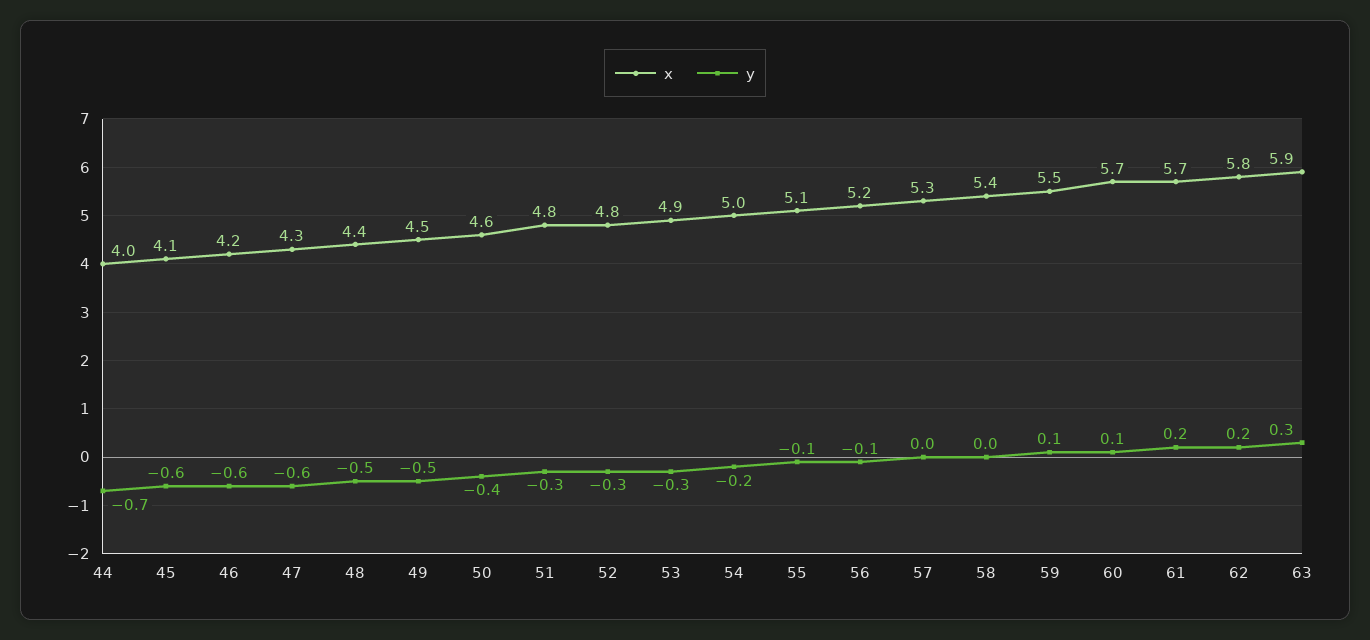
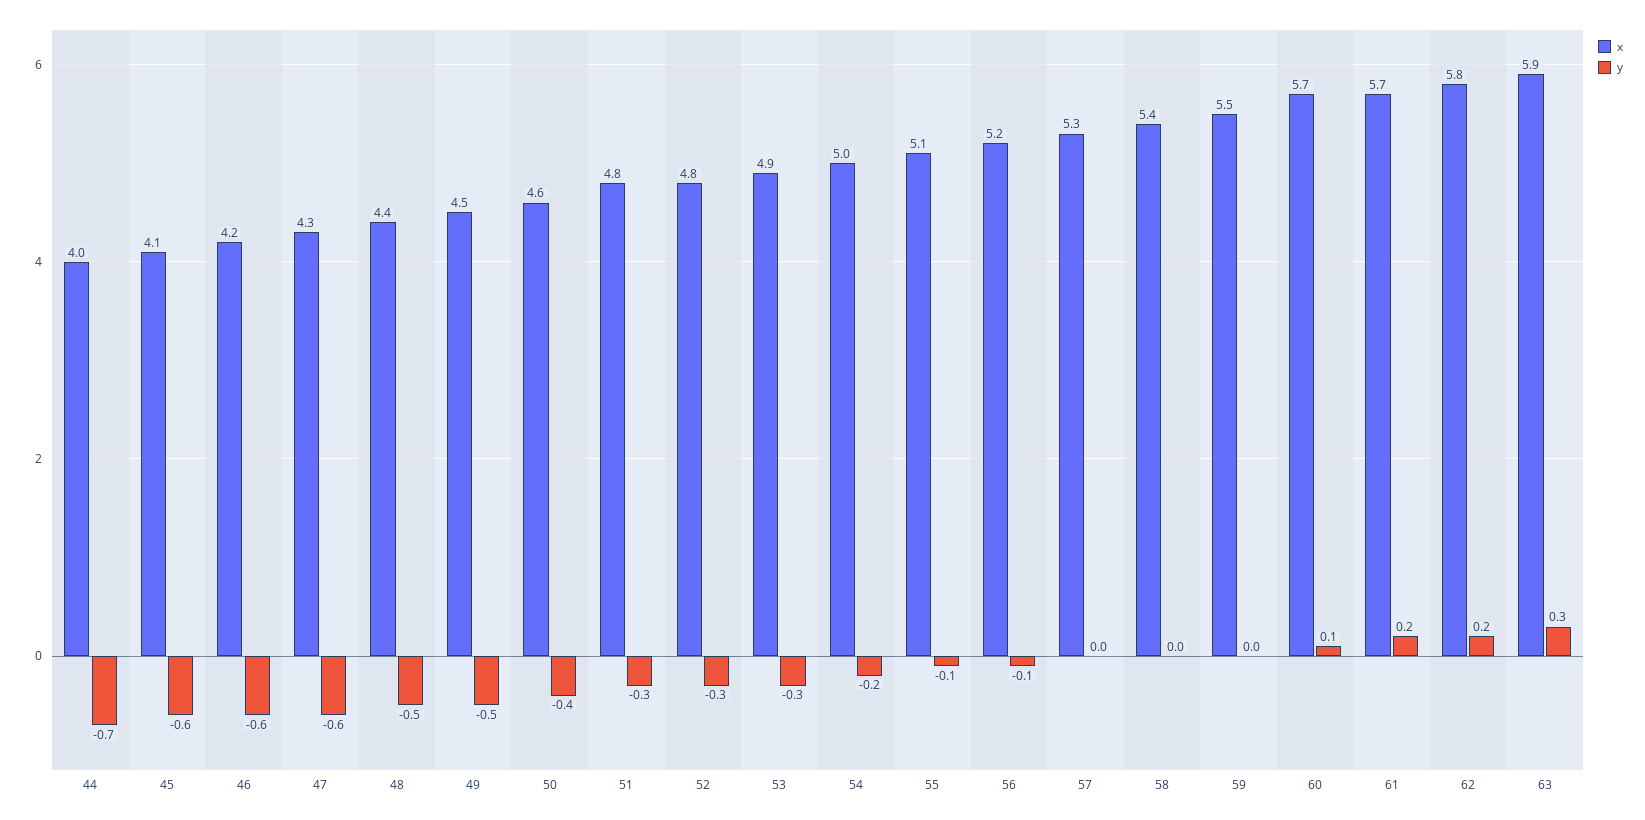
y, 59: 0.1 -> 0

